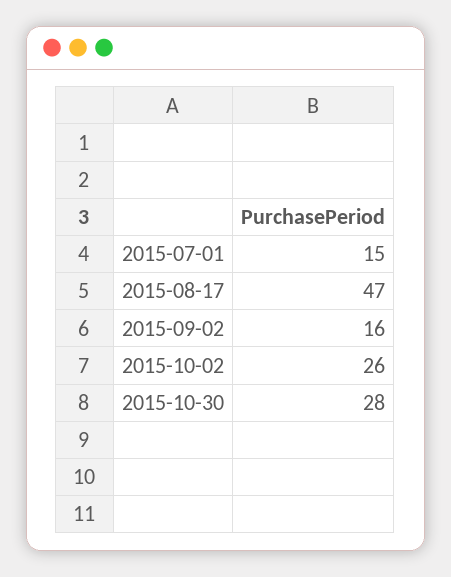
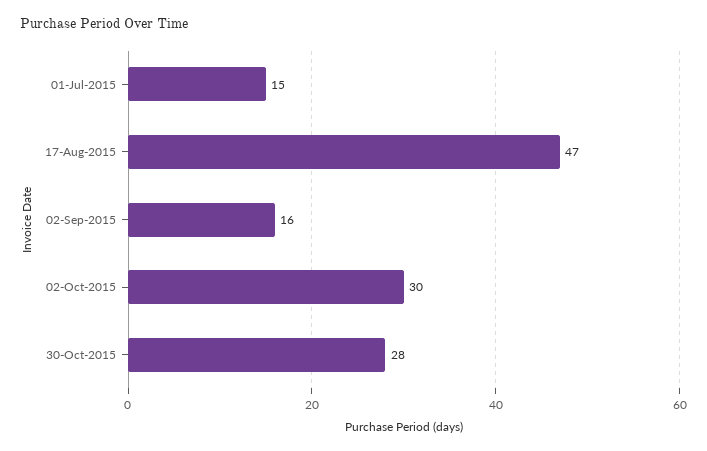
2015-10-02: 26 -> 30

